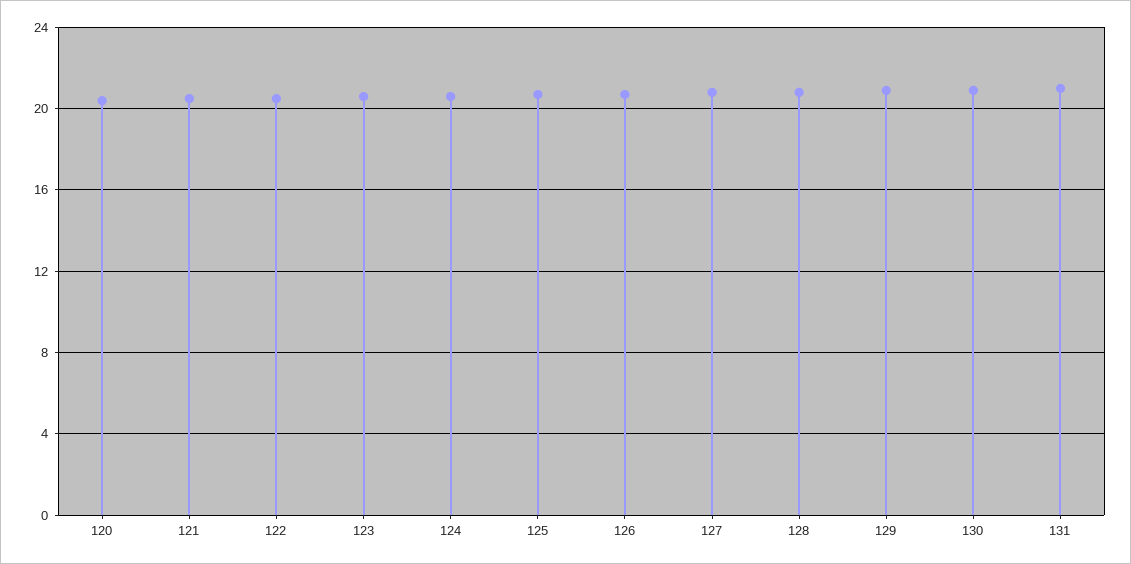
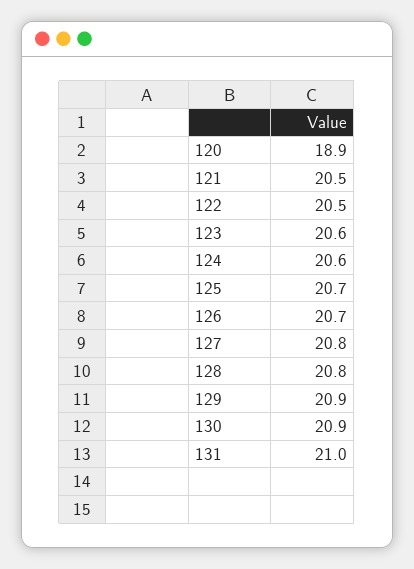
120: 20.5 -> 18.9

